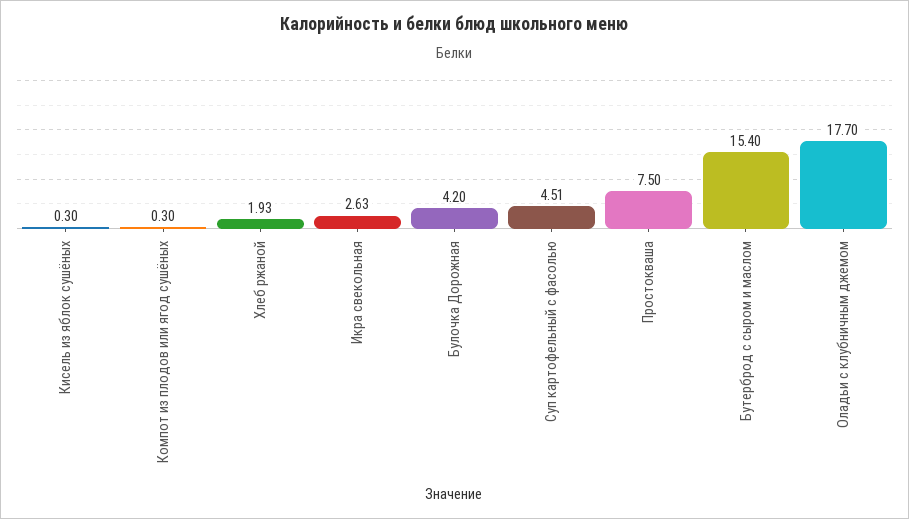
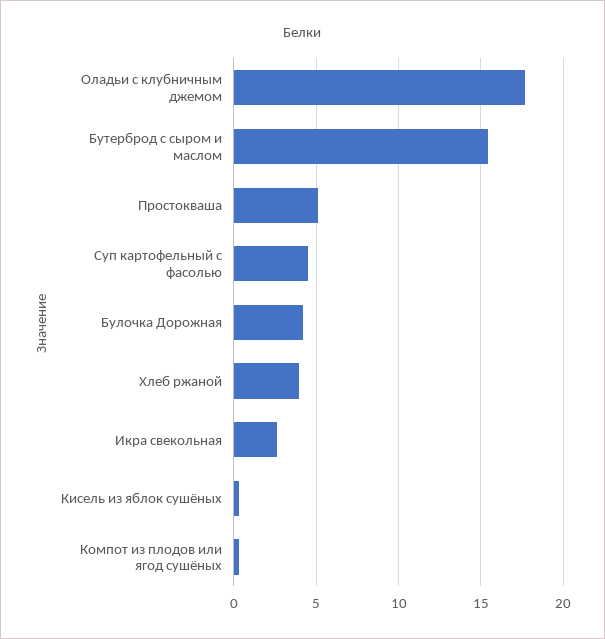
Хлеб ржаной: 1.93 -> 4
Простокваша: 7.5 -> 5

